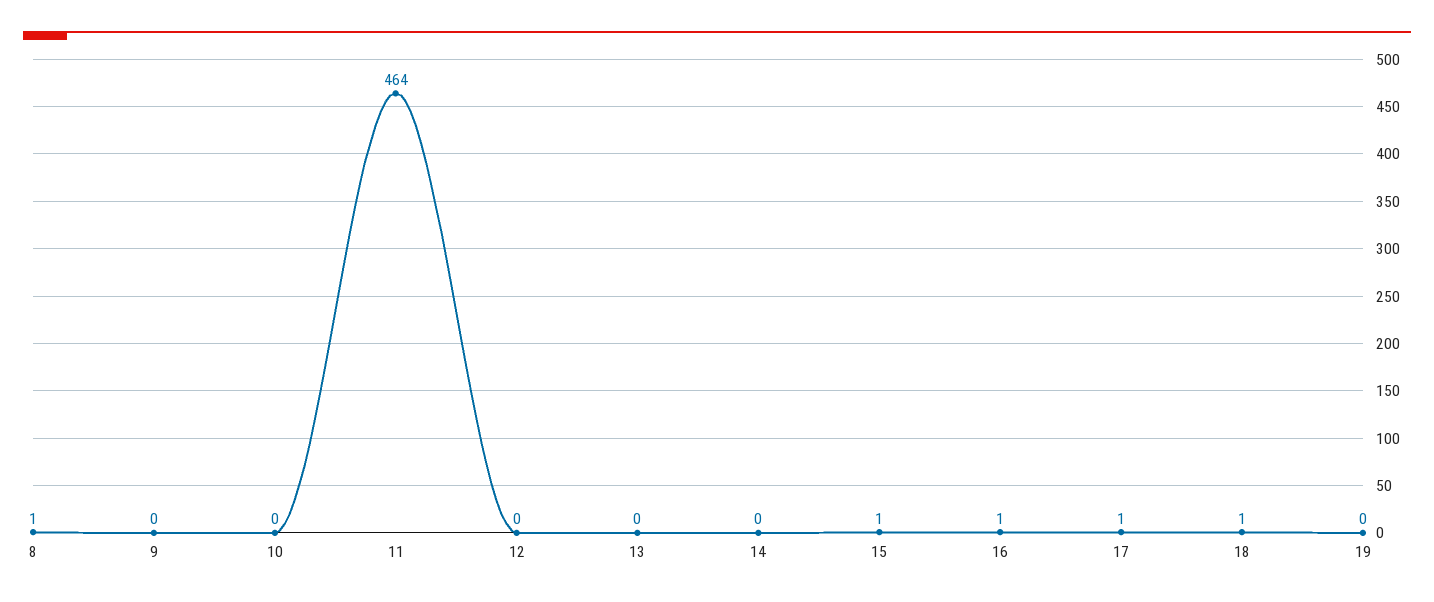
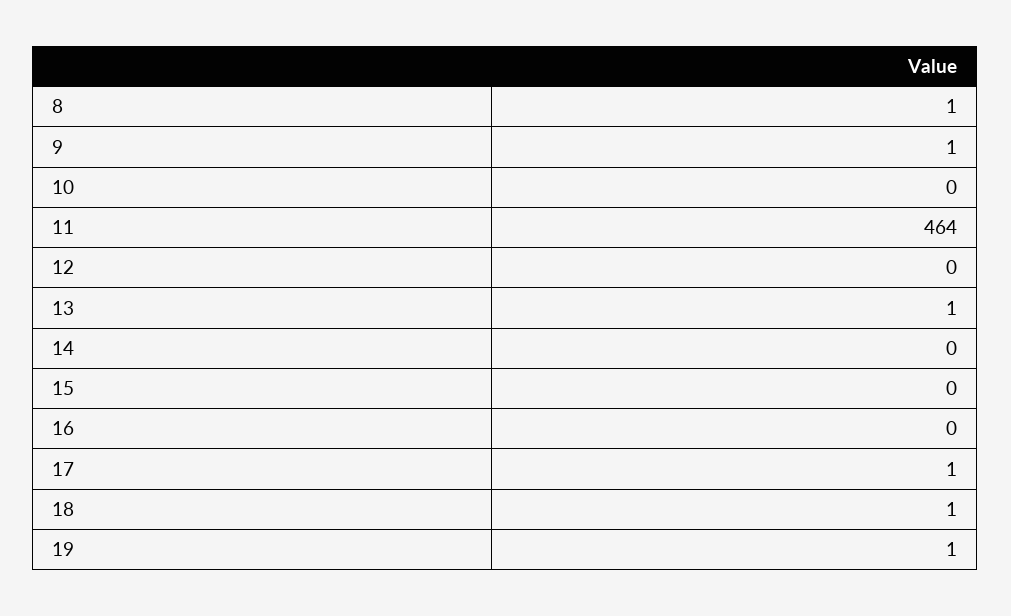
9: 0 -> 1
13: 0 -> 1
15: 1 -> 0
16: 1 -> 0
19: 0 -> 1

